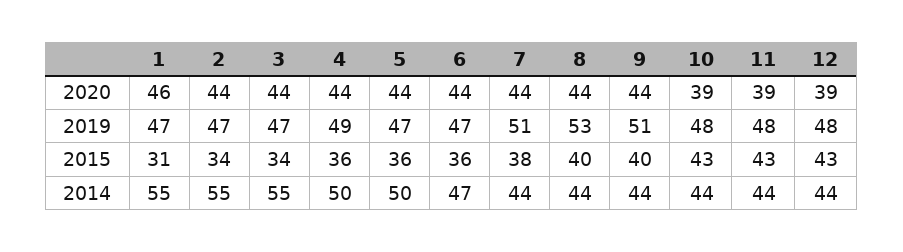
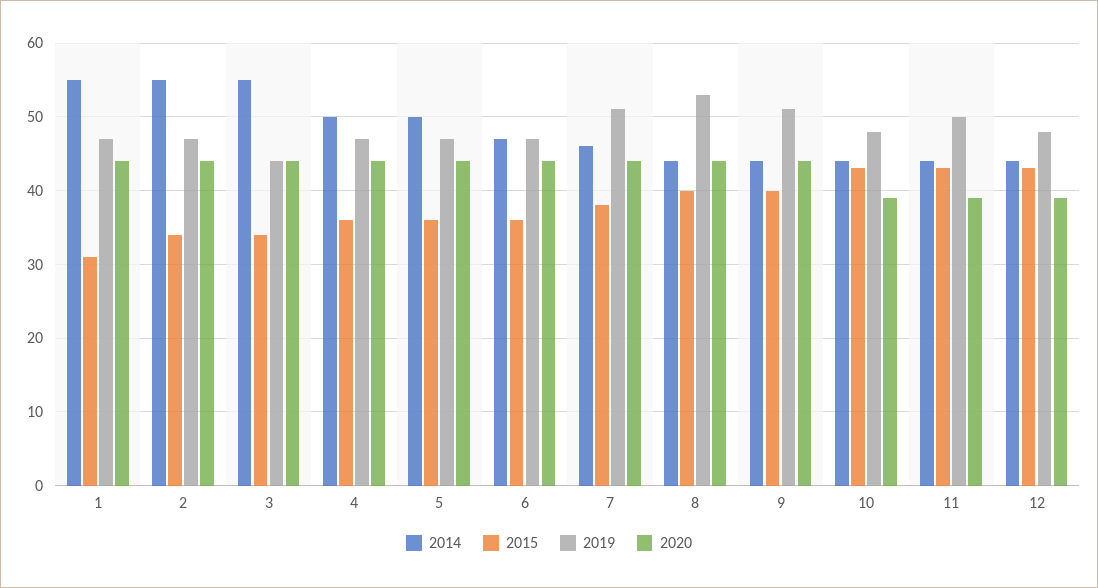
2020, 1: 46 -> 44
2019, 3: 47 -> 44
2019, 4: 49 -> 47
2019, 11: 48 -> 50
2014, 7: 44 -> 46

